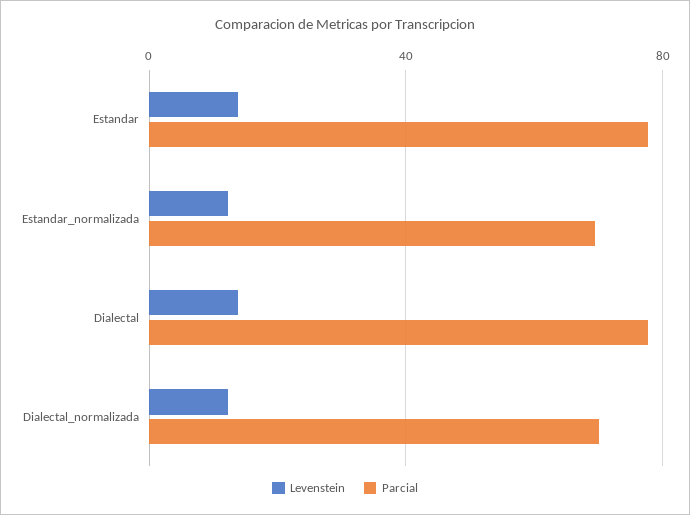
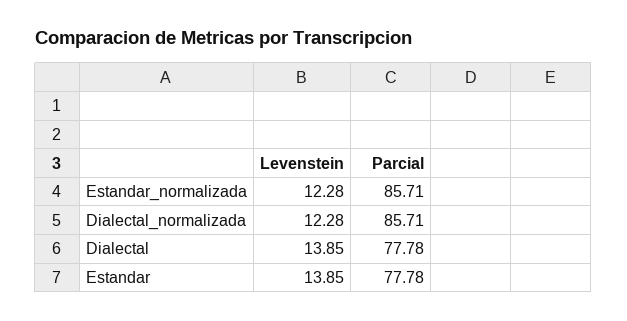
Parcial, Estandar_normalizada: 70 -> 85.71
Parcial, Dialectal_normalizada: 70 -> 85.71

